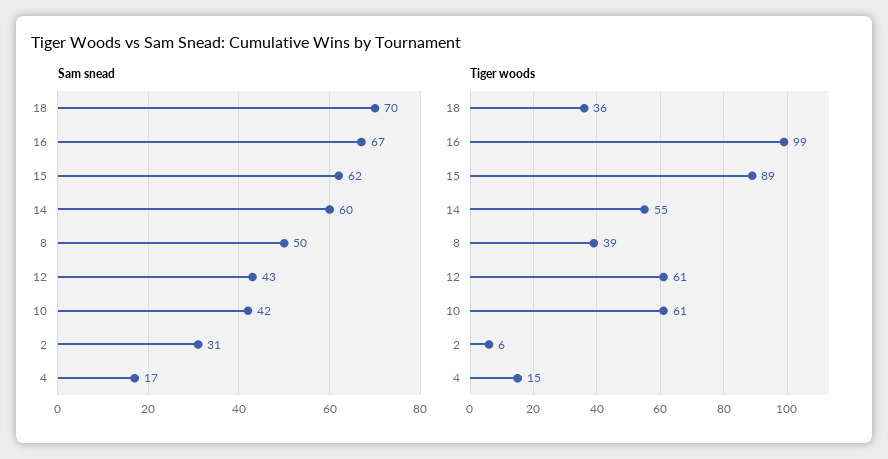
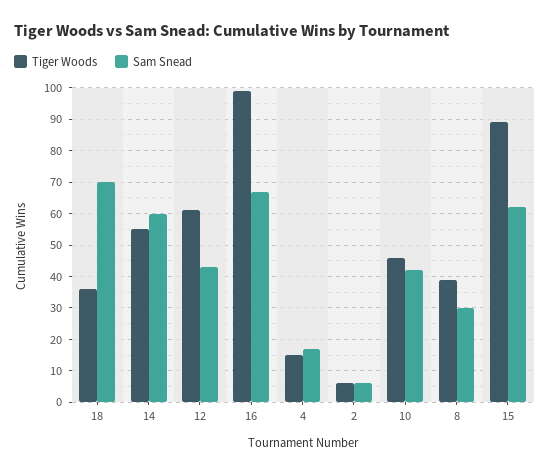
Sam snead, 8: 50 -> 30
Sam snead, 2: 31 -> 5
Tiger woods, 10: 61 -> 45

